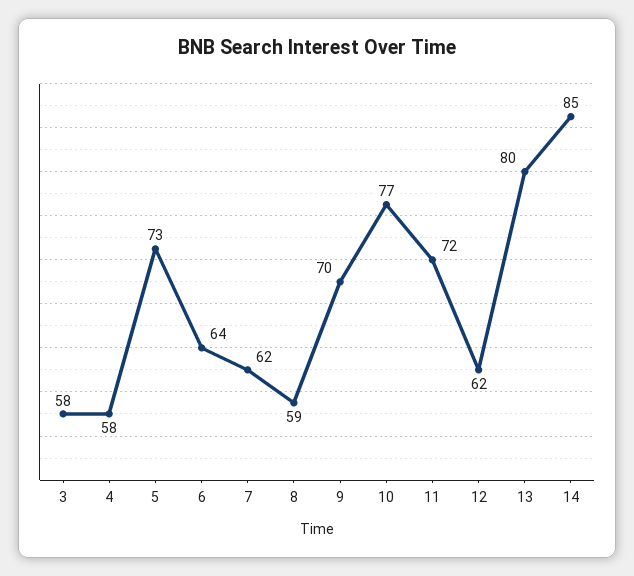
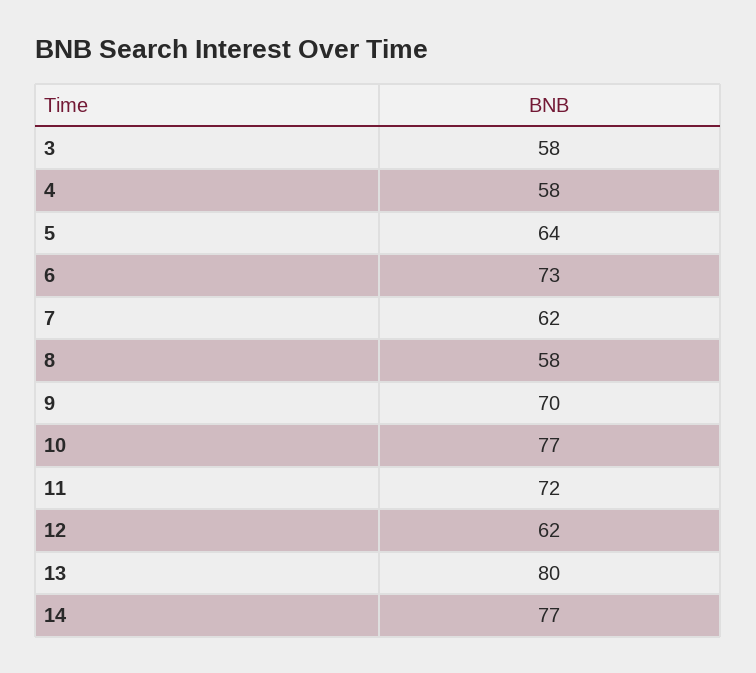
5: 73 -> 64
6: 64 -> 73
8: 59 -> 58
14: 85 -> 77

